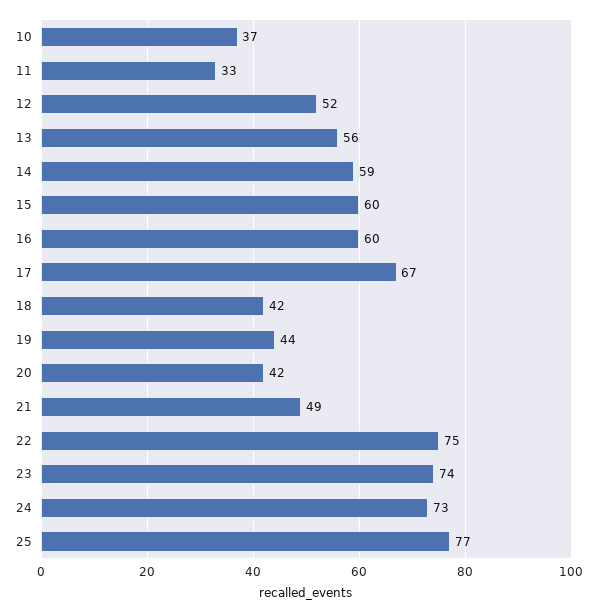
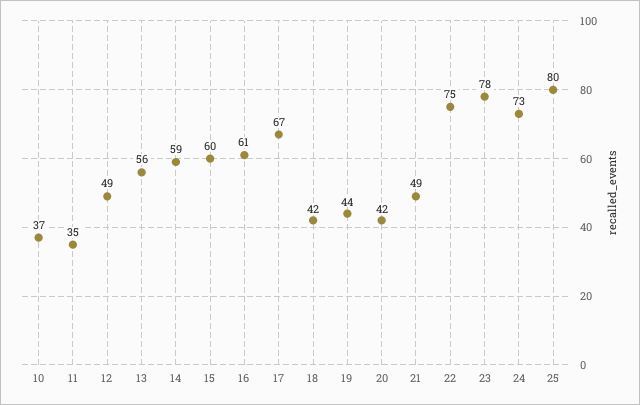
11: 33 -> 35
12: 52 -> 49
16: 60 -> 61
23: 74 -> 78
25: 77 -> 80

